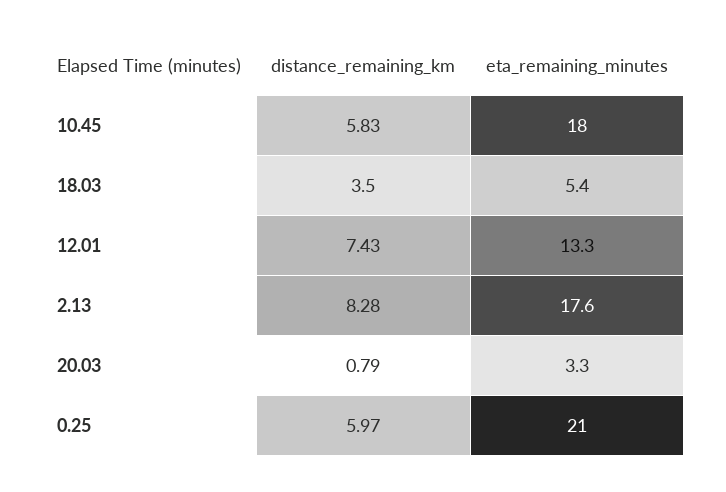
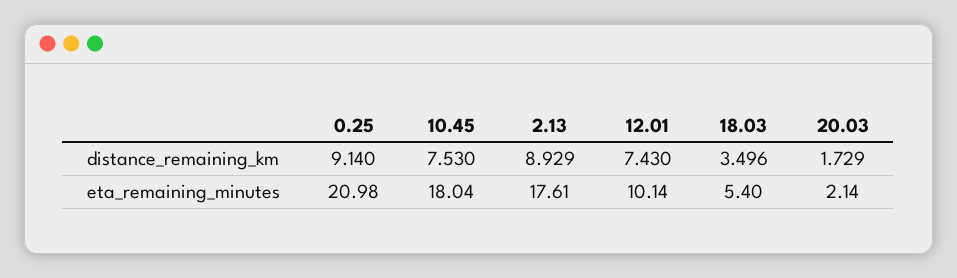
distance_remaining_km, 10.45: 5.83 -> 7.53
eta_remaining_minutes, 12.01: 13.3 -> 10.14
distance_remaining_km, 2.13: 8.28 -> 8.929
distance_remaining_km, 20.03: 0.79 -> 1.729
eta_remaining_minutes, 20.03: 3.3 -> 2.14
distance_remaining_km, 0.25: 5.97 -> 9.14

